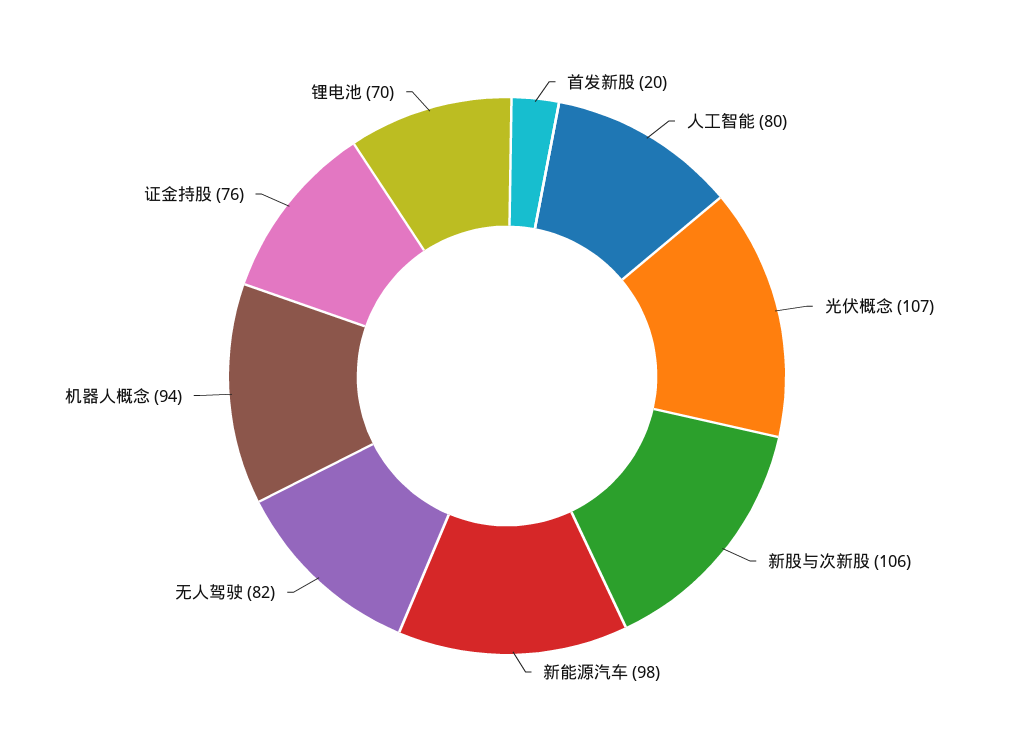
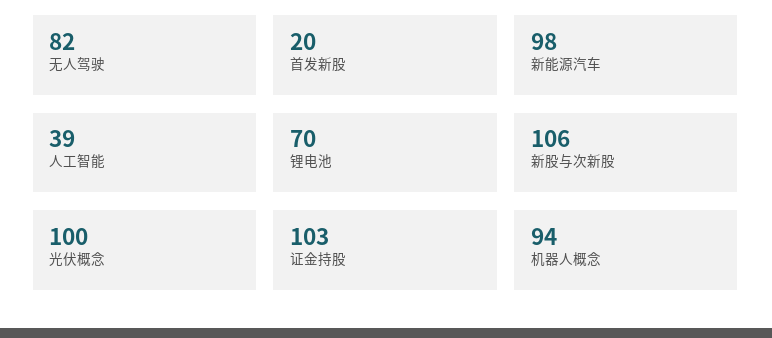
人工智能: 80 -> 39
光伏概念: 107 -> 100
证金持股: 76 -> 103

